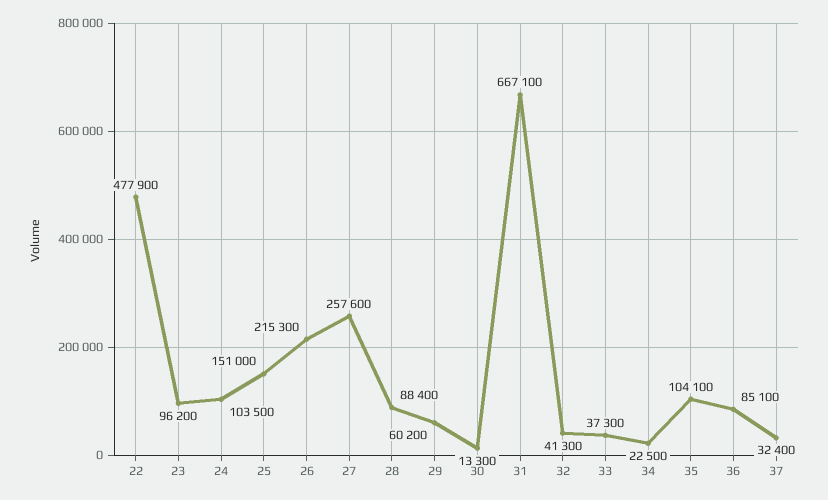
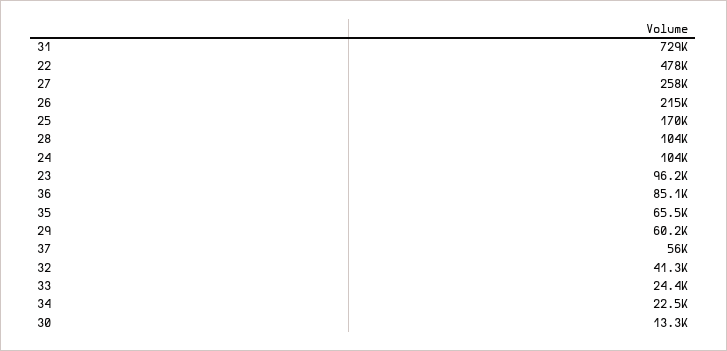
25: 151000 -> 170000
28: 88400 -> 104000
31: 667100 -> 729000
33: 37300 -> 24400
35: 104100 -> 65500
37: 32400 -> 56000

